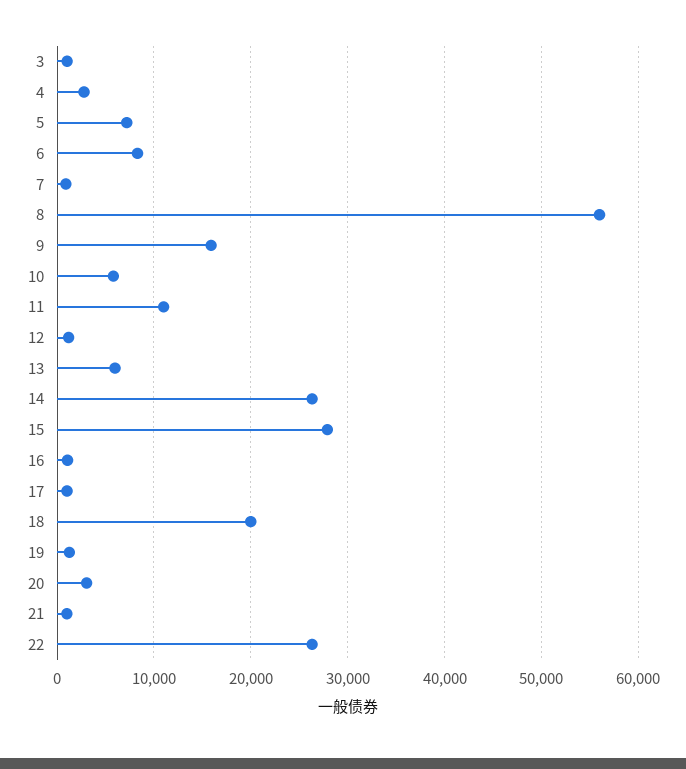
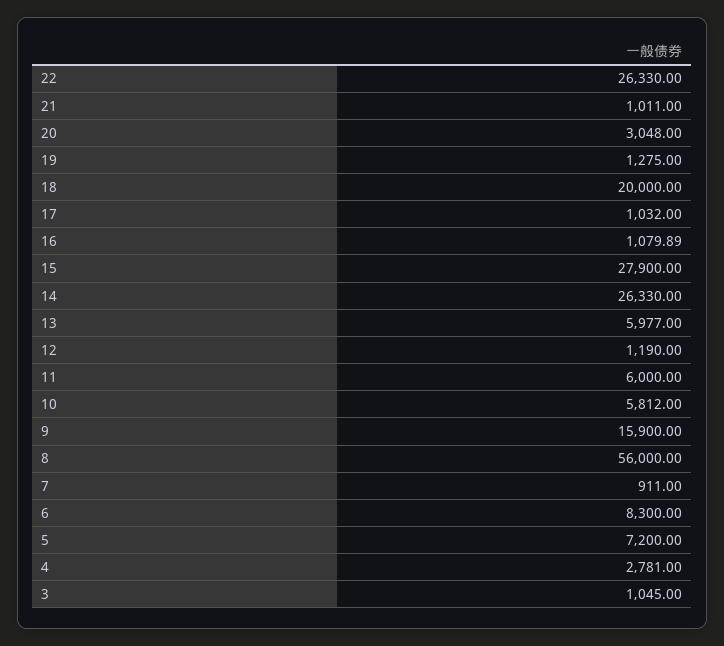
11: 11000 -> 6000

